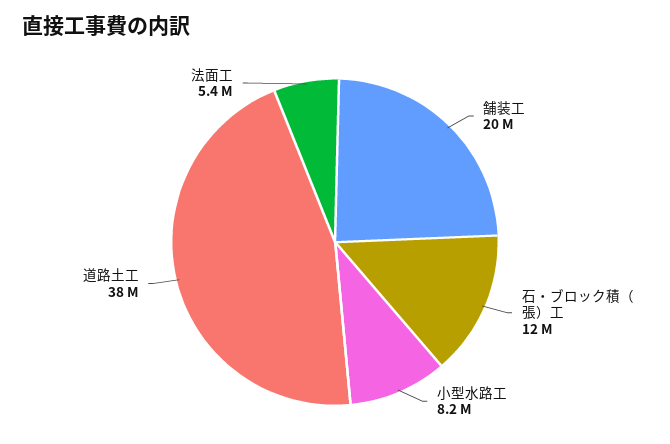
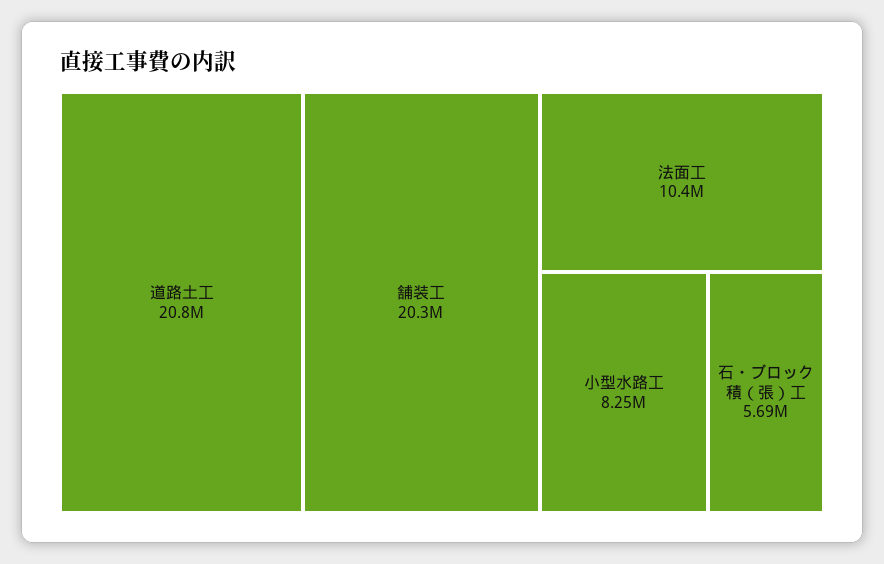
石・ブロック積（張）工: 12000000 -> 5690000
道路土工: 38000000 -> 20800000
法面工: 5400000 -> 10400000

